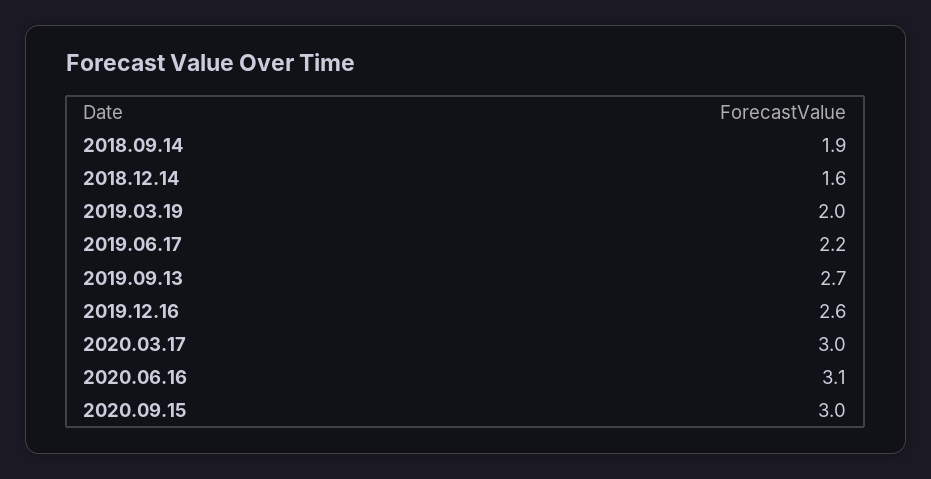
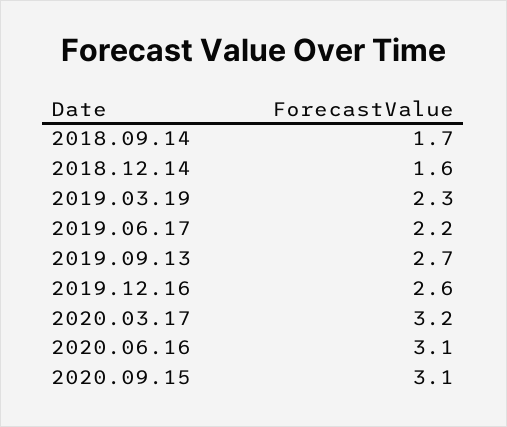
2018.09.14: 1.9 -> 1.7
2019.03.19: 2 -> 2.3
2020.03.17: 3 -> 3.2
2020.09.15: 3 -> 3.1

